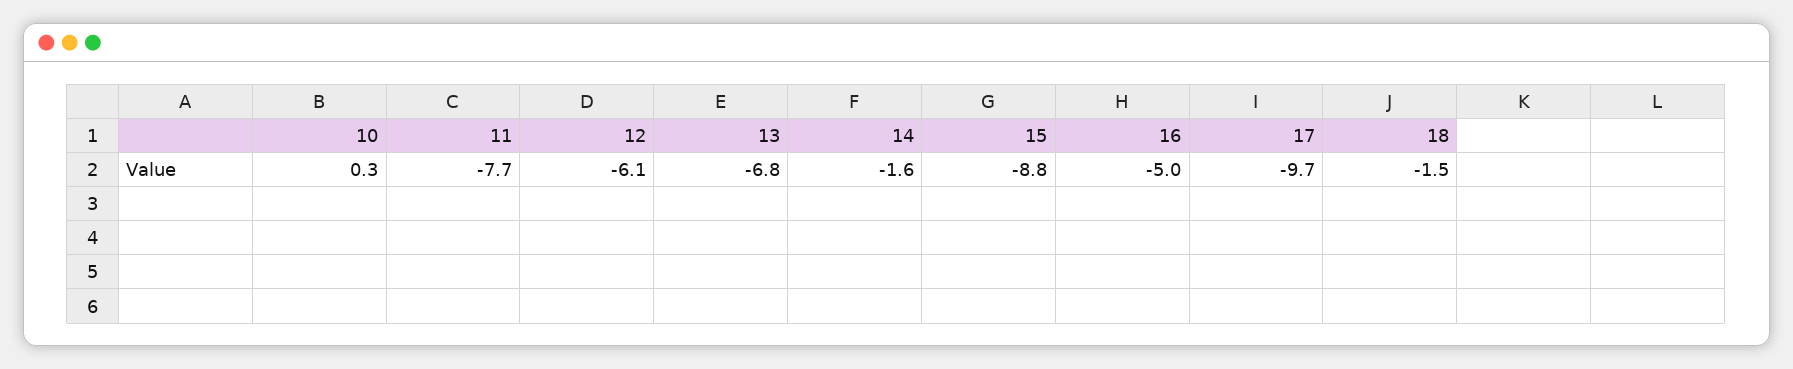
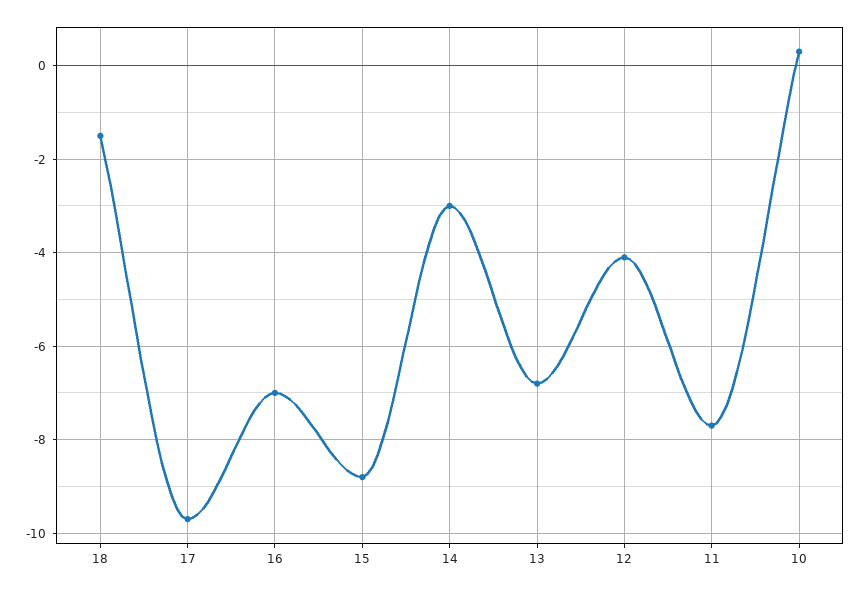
12: -6.1 -> -4
14: -1.6 -> -3
16: -5 -> -7

